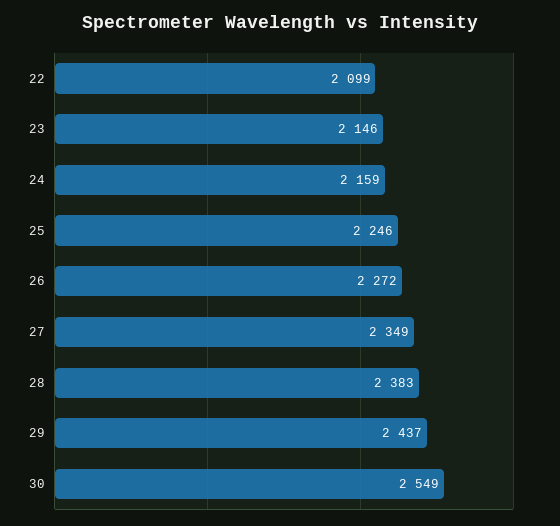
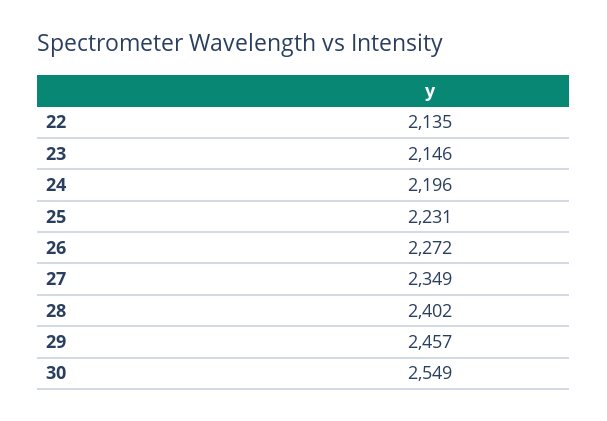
22: 2099 -> 2135
24: 2159 -> 2196
25: 2246 -> 2231
28: 2383 -> 2402
29: 2437 -> 2457

